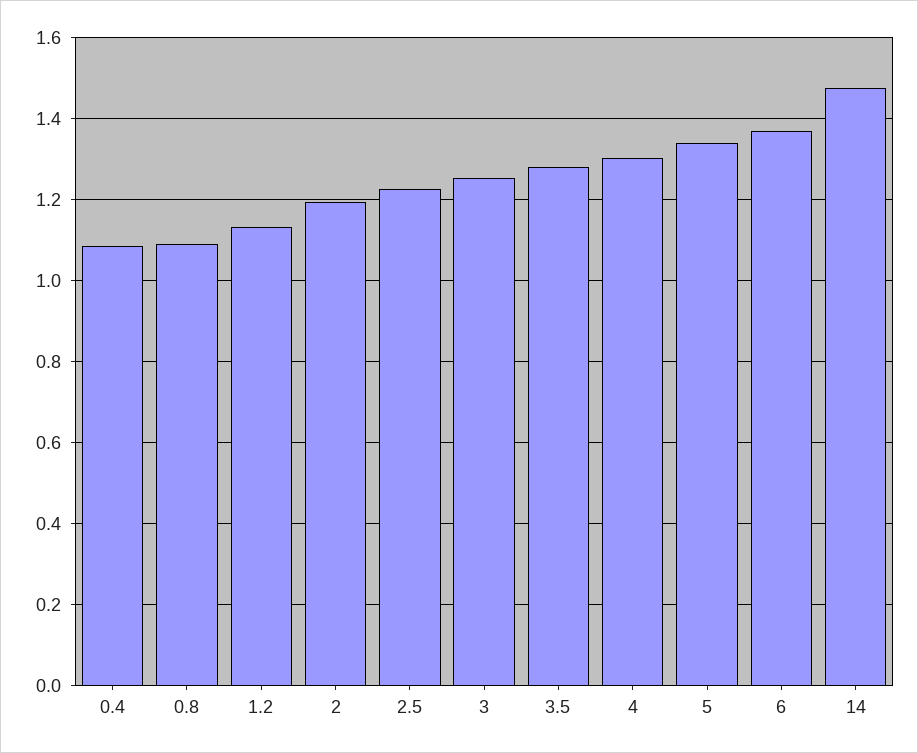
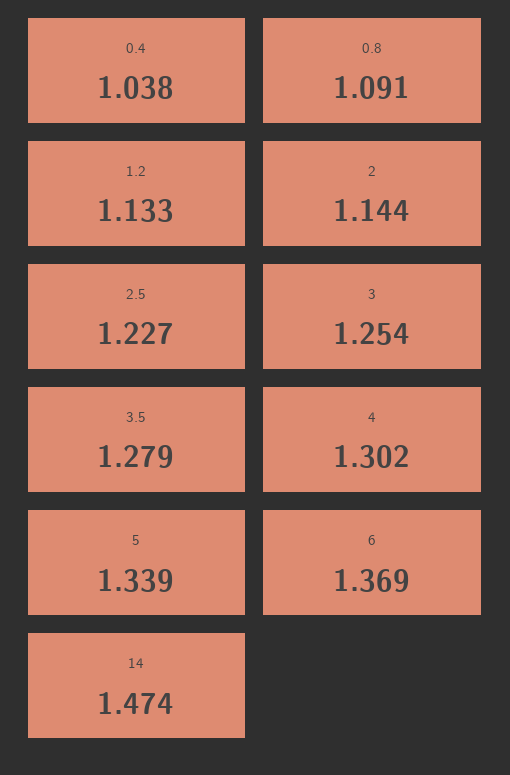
0.4: 1.08 -> 1.038
2: 1.2 -> 1.144

